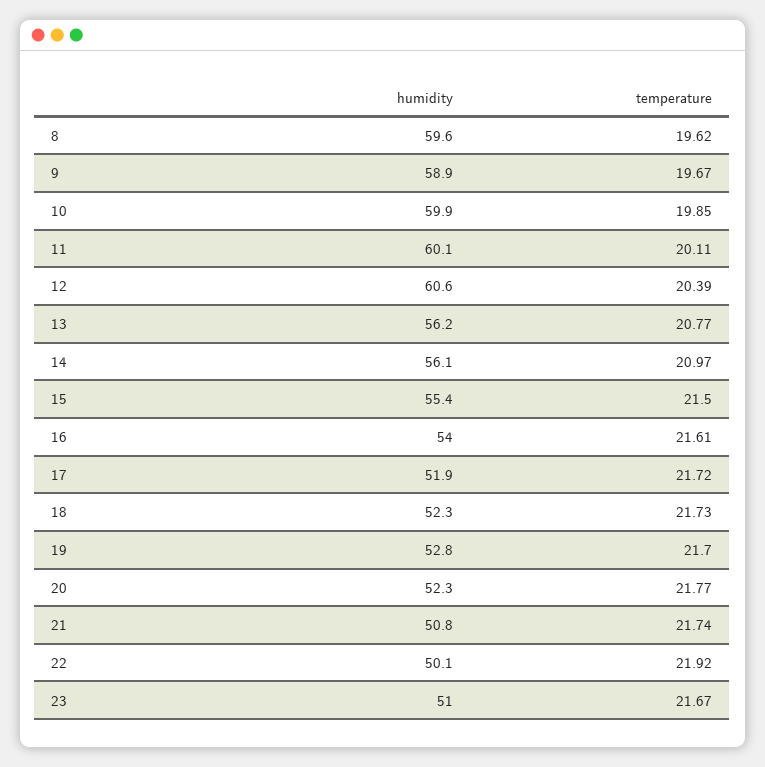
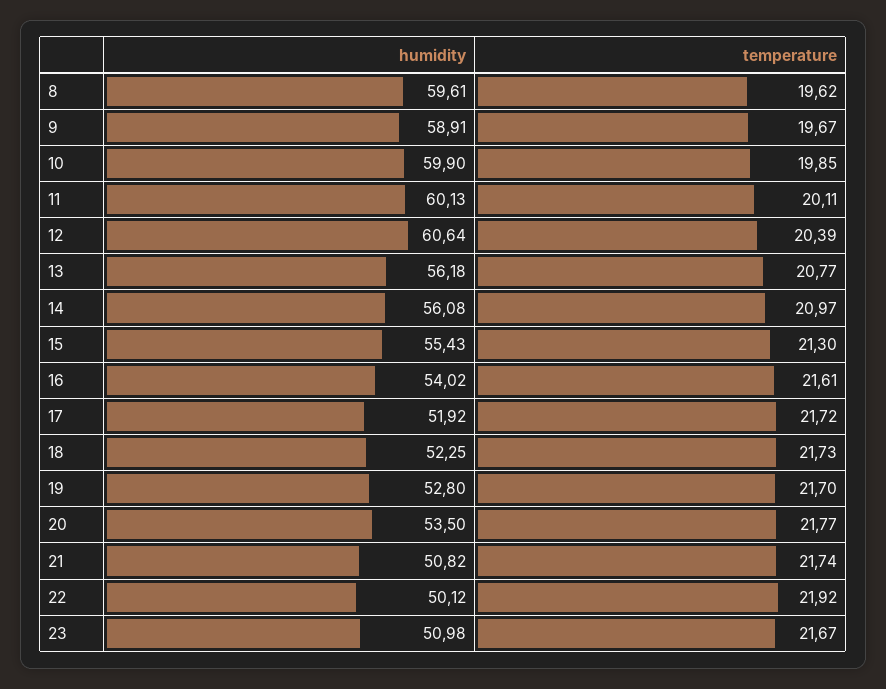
temperature, 15: 21.5 -> 21.3
humidity, 20: 52.3 -> 53.5

